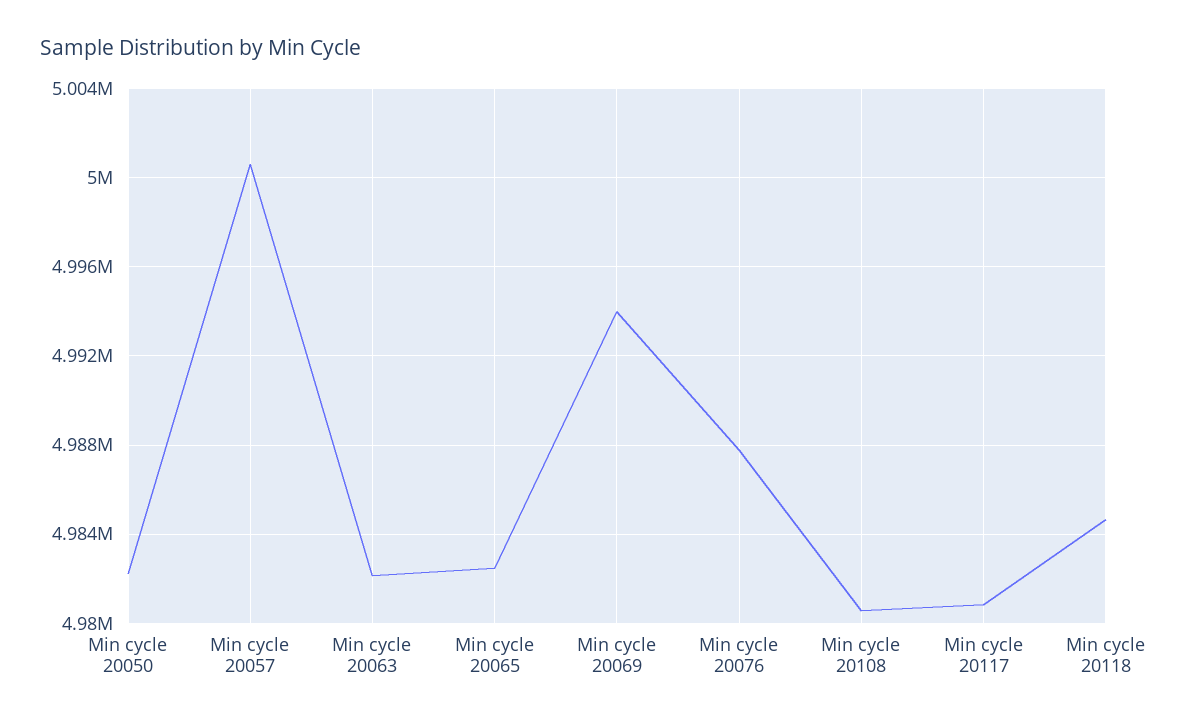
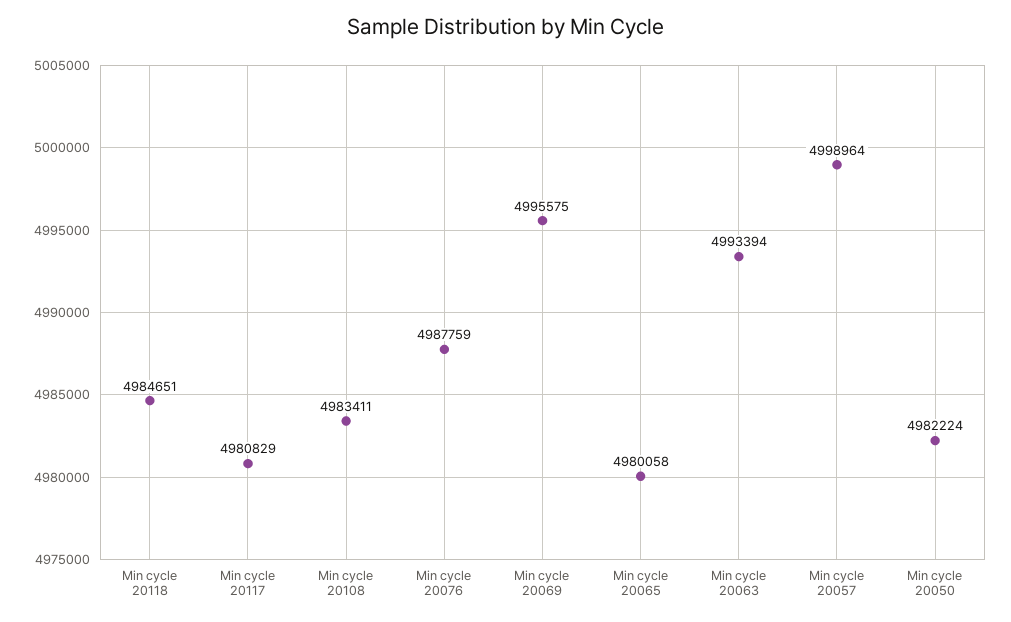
Min cycle 20057: 5000500 -> 4998964
Min cycle 20063: 4982000 -> 4993394
Min cycle 20065: 4982500 -> 4980058
Min cycle 20069: 4994000 -> 4995575
Min cycle 20108: 4980500 -> 4983411

